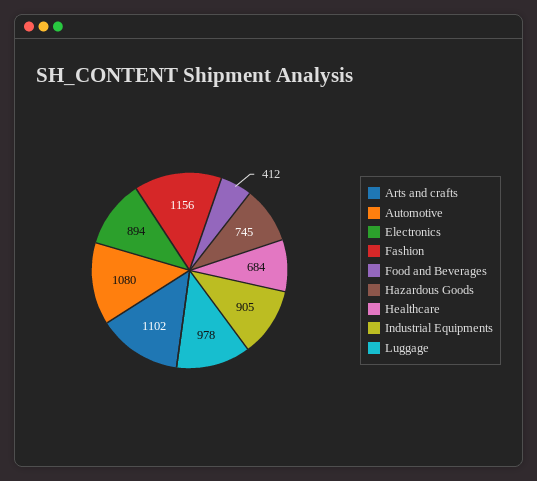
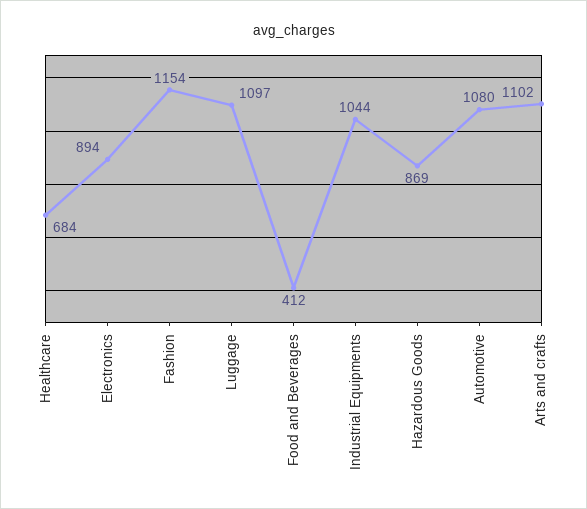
Fashion: 1156 -> 1154
Hazardous Goods: 745 -> 869
Industrial Equipments: 905 -> 1044
Luggage: 978 -> 1097

